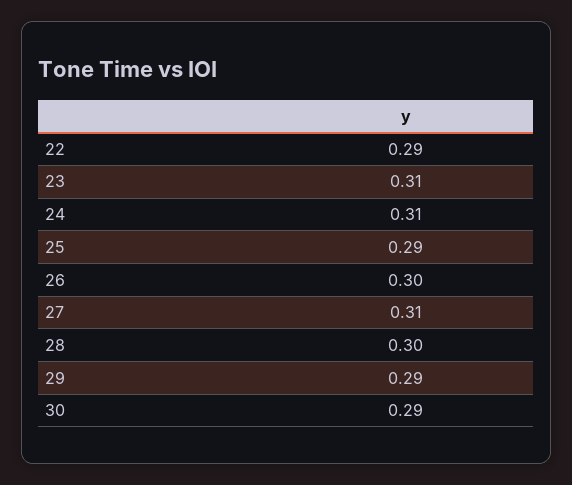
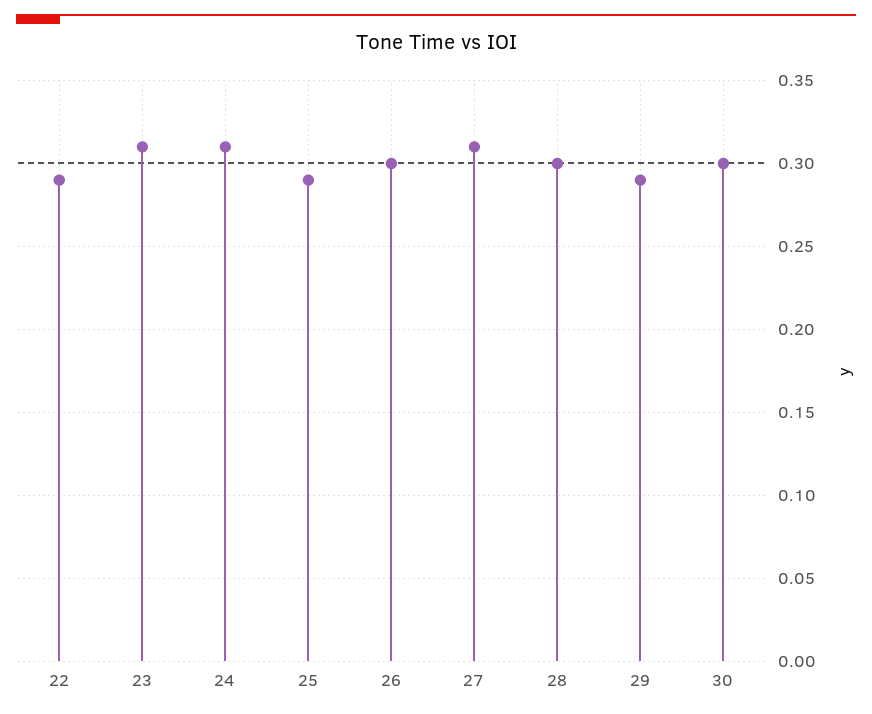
30: 0.29 -> 0.3

